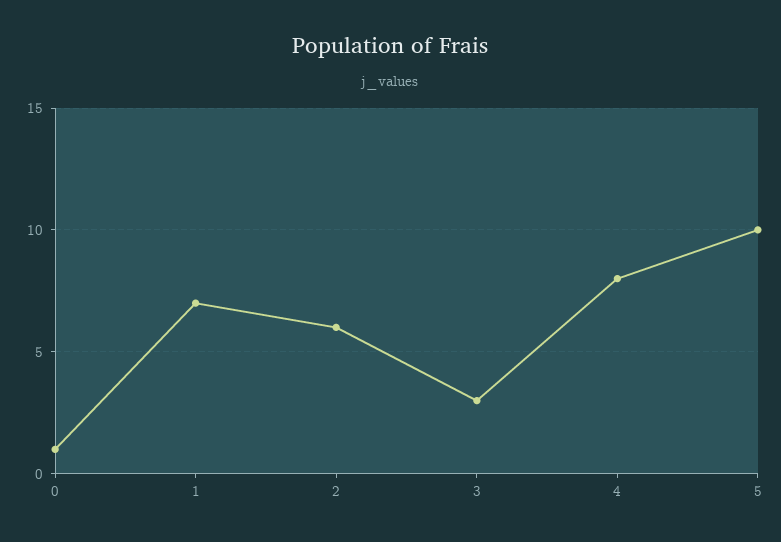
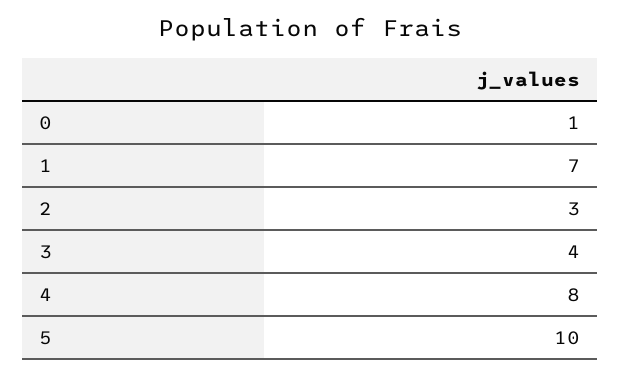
2: 6 -> 3
3: 3 -> 4

